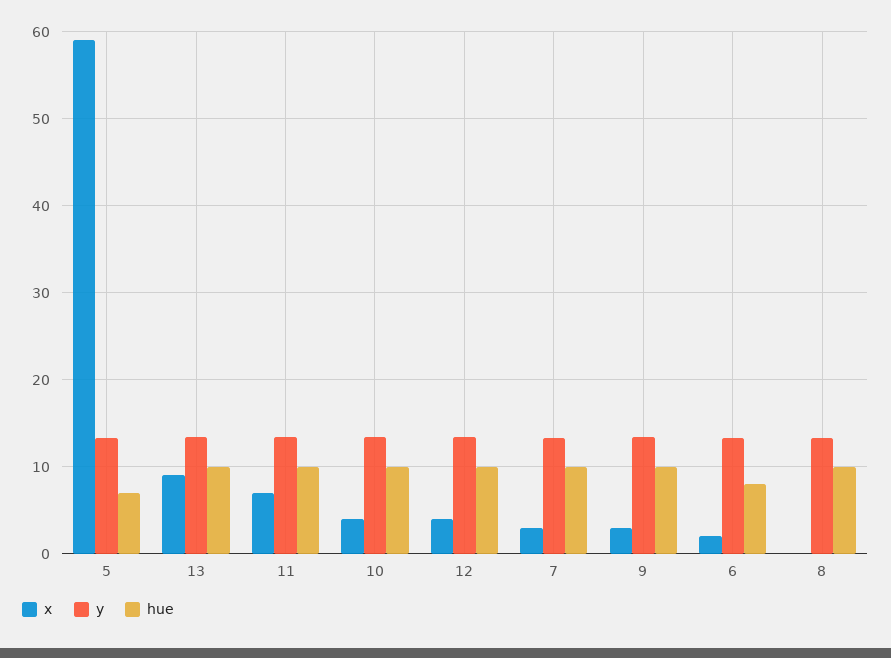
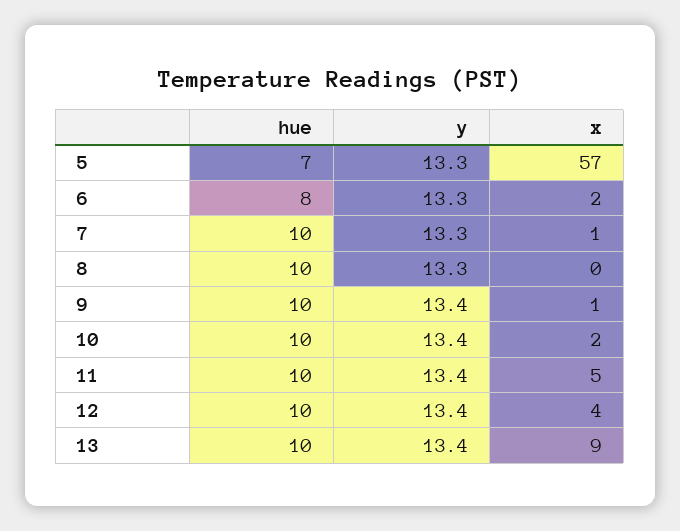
x, 5: 59 -> 57
x, 11: 7 -> 5
x, 10: 4 -> 2
x, 7: 3 -> 1
x, 9: 3 -> 1

